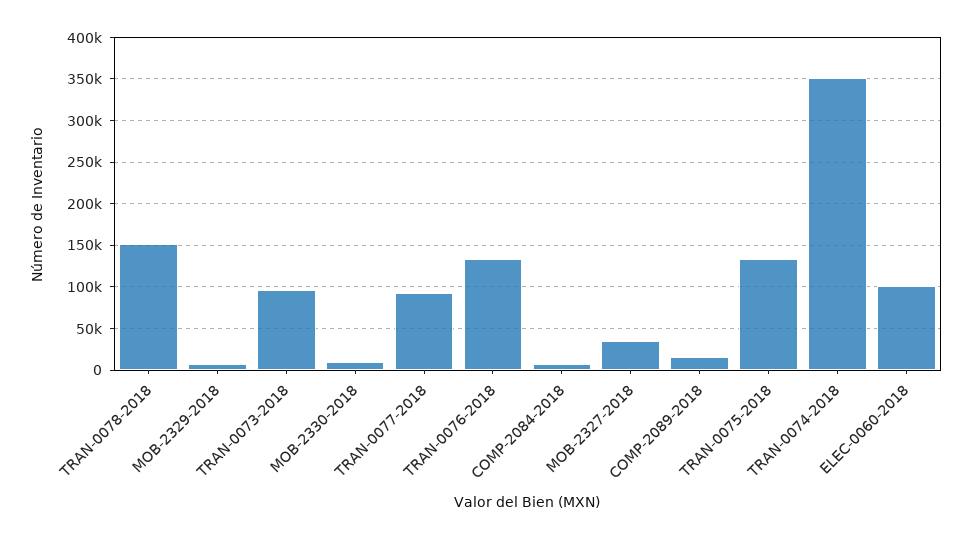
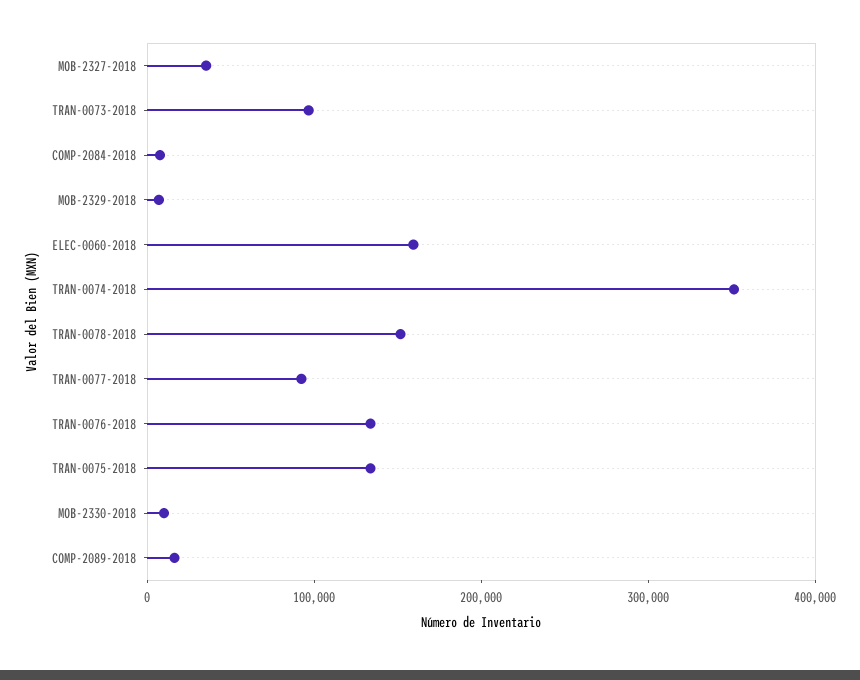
ELEC-0060-2018: 100000 -> 160000

